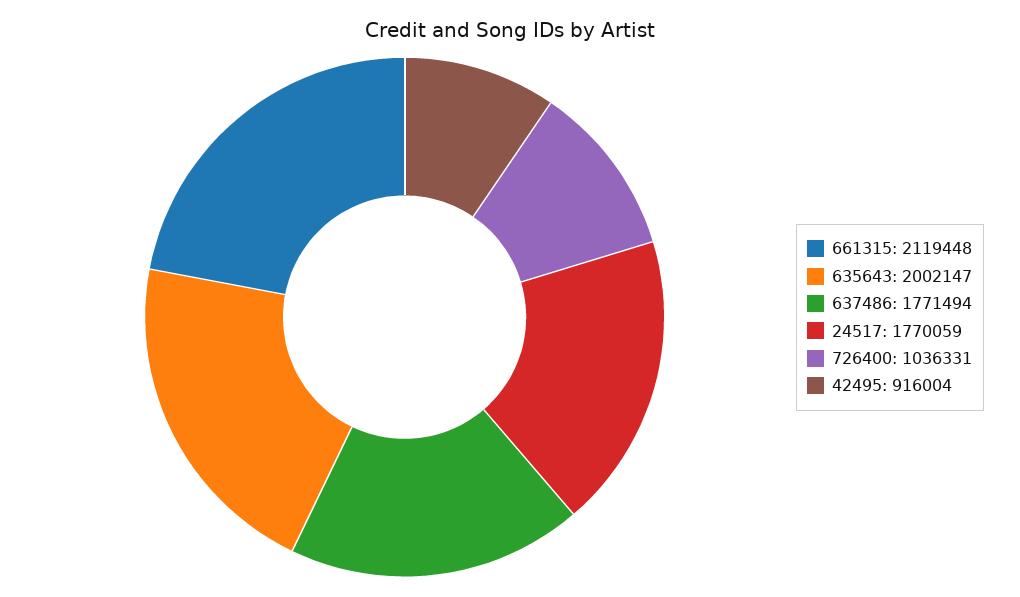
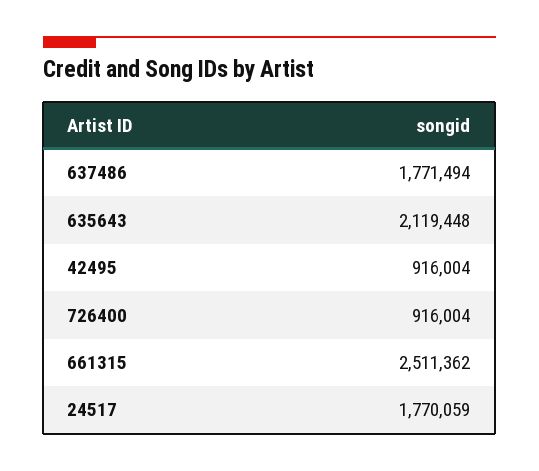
661315: 2119448 -> 2511362
635643: 2002147 -> 2119448
726400: 1036331 -> 916004

